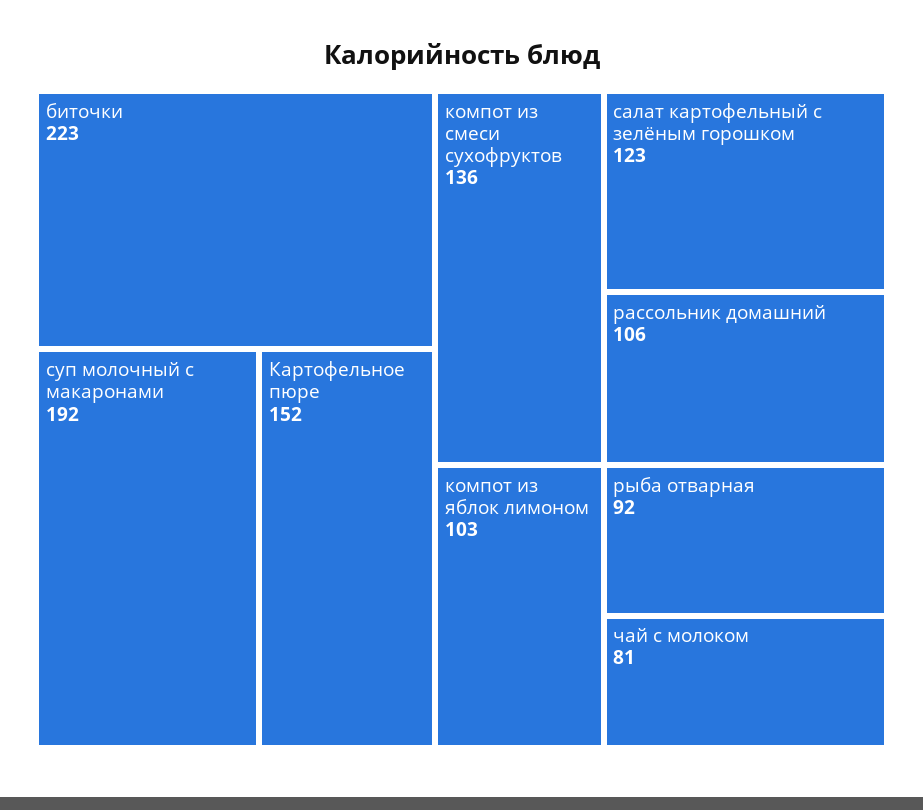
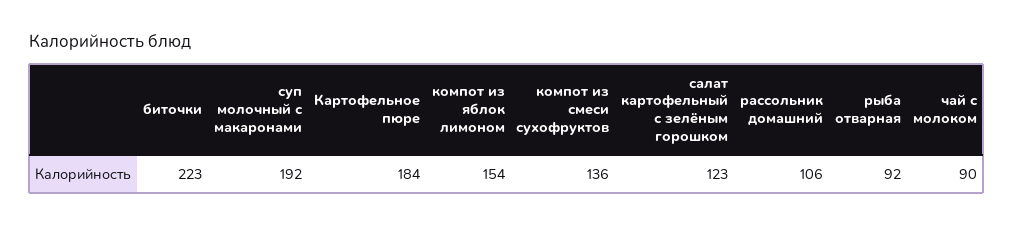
Картофельное пюре: 152 -> 184
компот из яблок лимоном: 103 -> 154
чай с молоком: 81 -> 90

